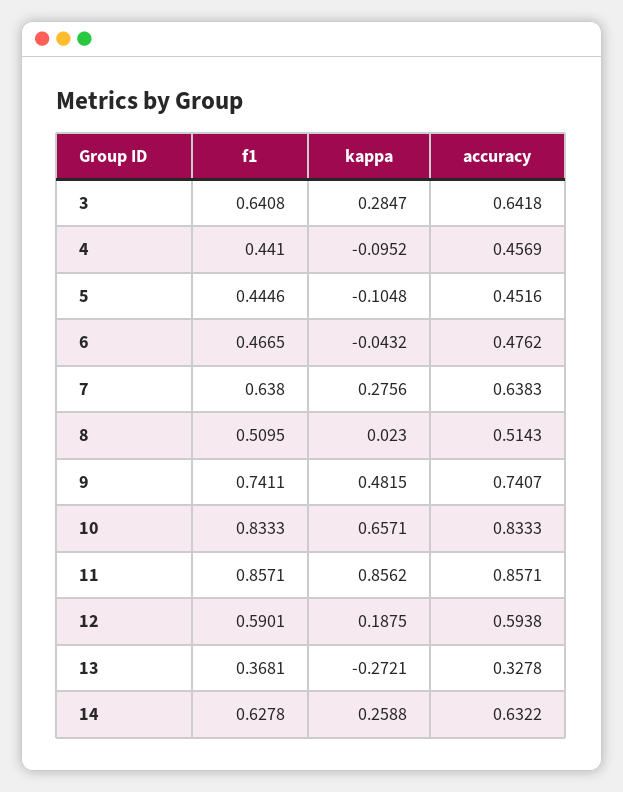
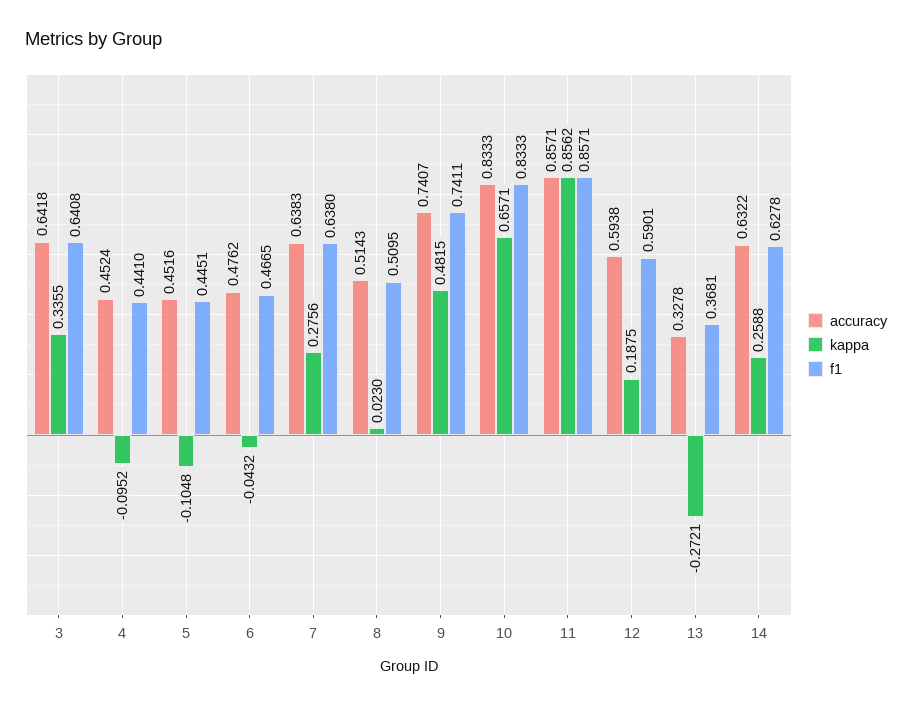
kappa, 3: 0.2847 -> 0.3355
accuracy, 4: 0.4569 -> 0.4524
f1, 5: 0.4446 -> 0.4451

